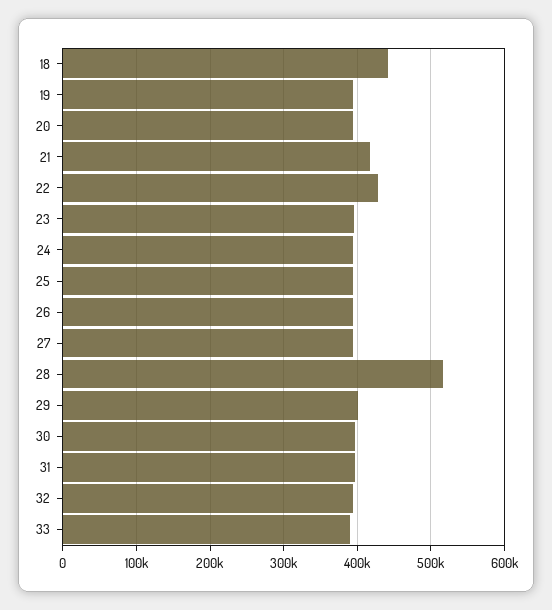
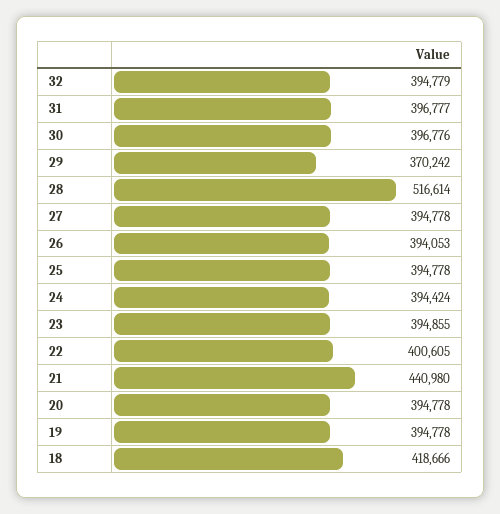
18: 440000 -> 418666
21: 420000 -> 440980
22: 430000 -> 400605
29: 400000 -> 370242
33: 390000 -> none

